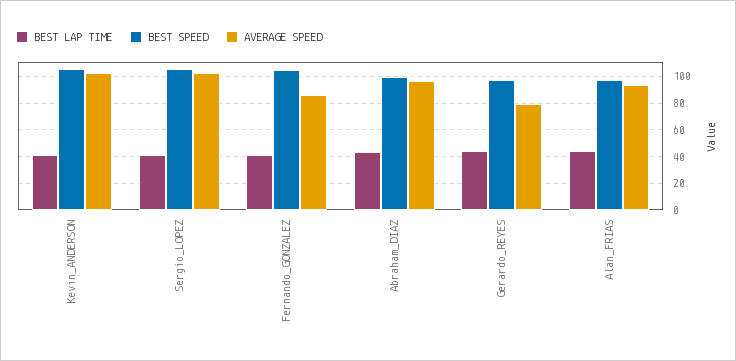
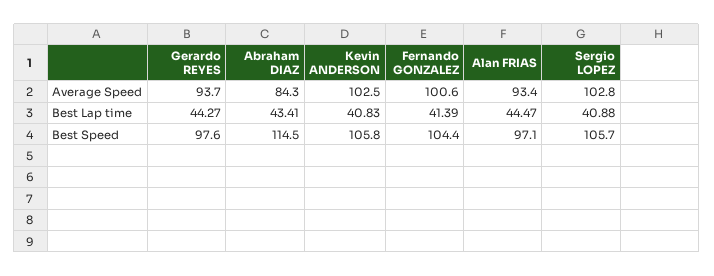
AVERAGE SPEED, Fernando_GONZALEZ: 85 -> 100.6
BEST SPEED, Abraham_DIAZ: 100 -> 114.5
AVERAGE SPEED, Abraham_DIAZ: 95 -> 84.3
AVERAGE SPEED, Gerardo_REYES: 80 -> 93.7

